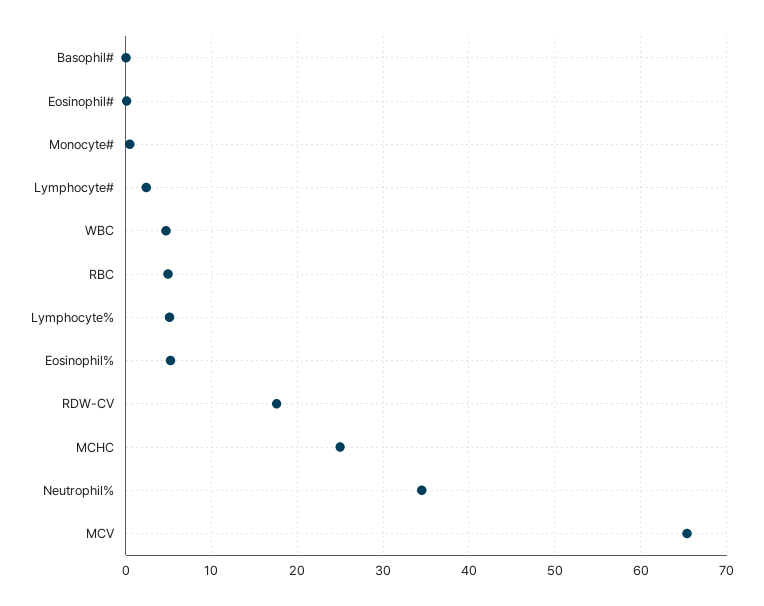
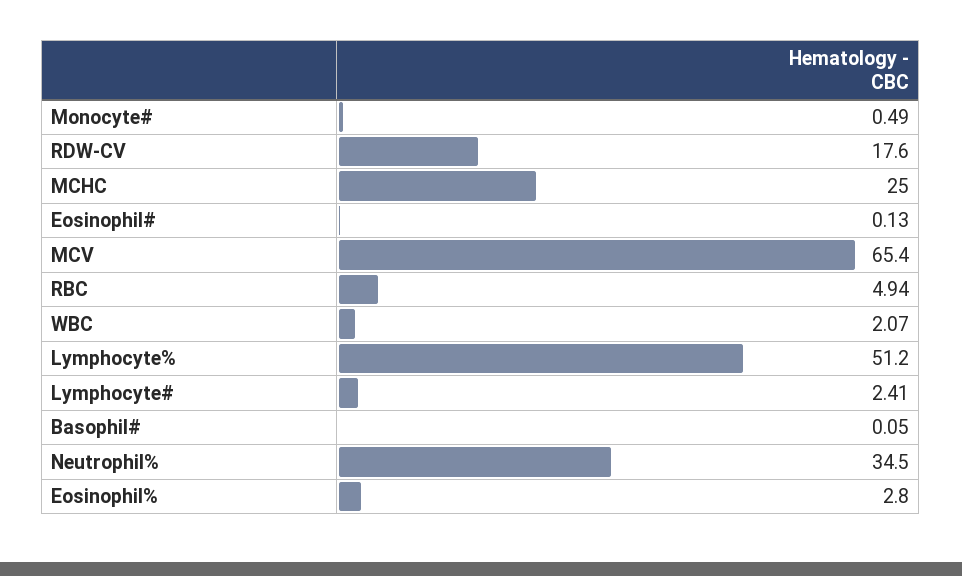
WBC: 5 -> 2.07
Lymphocyte%: 5 -> 51.2
Eosinophil%: 5 -> 2.8

